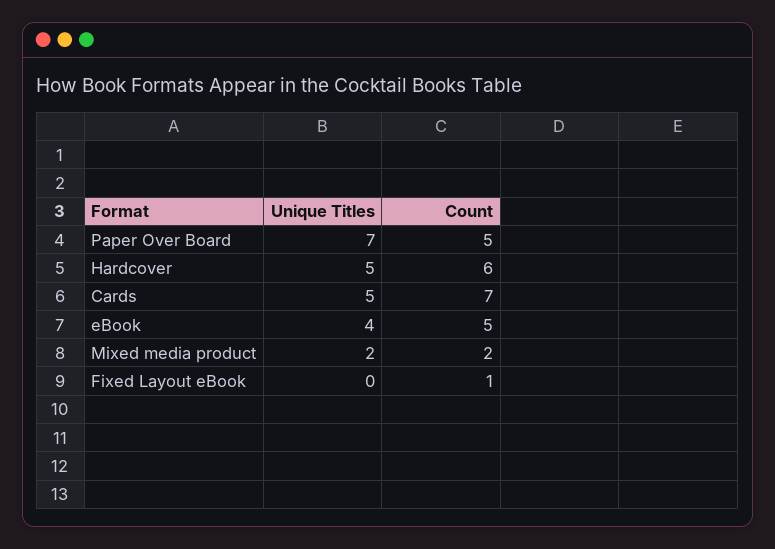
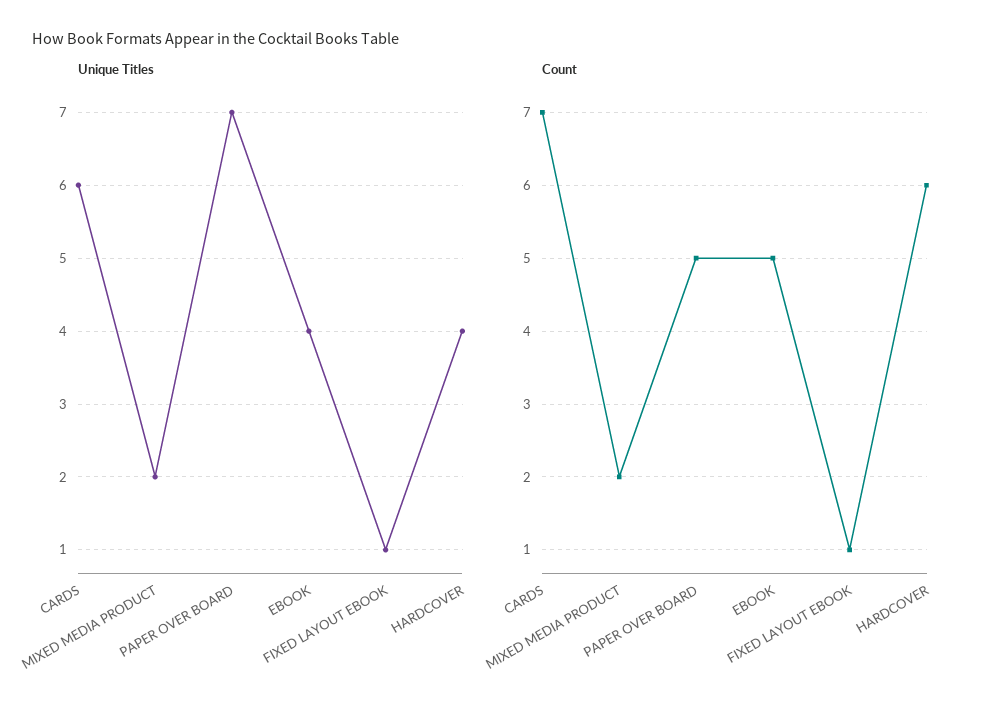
Unique Titles, Hardcover: 5 -> 4
Unique Titles, Cards: 5 -> 6
Unique Titles, Fixed Layout eBook: 0 -> 1

